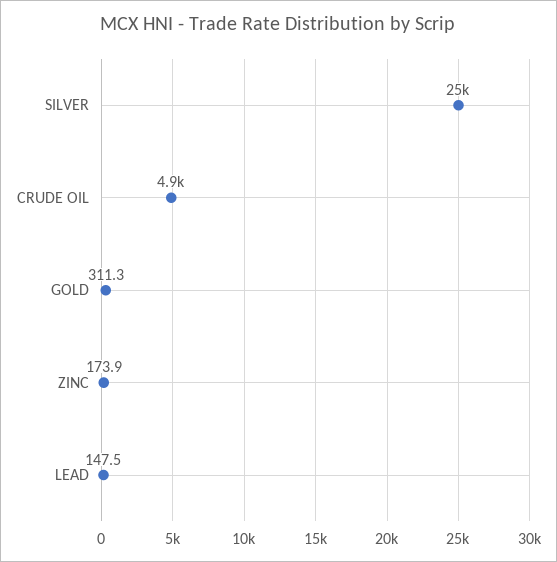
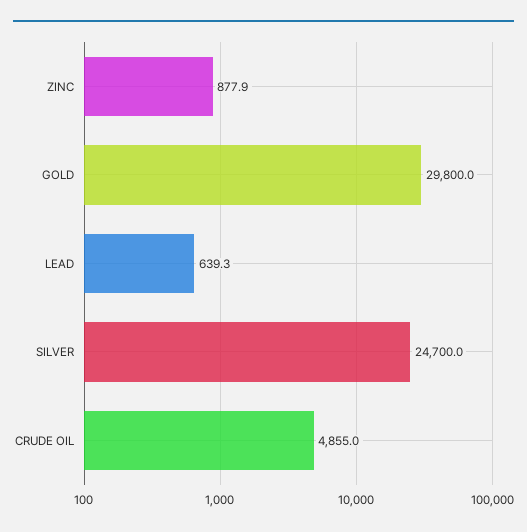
GOLD: 311.3 -> 29800
ZINC: 173.9 -> 877.9
LEAD: 147.5 -> 639.3

